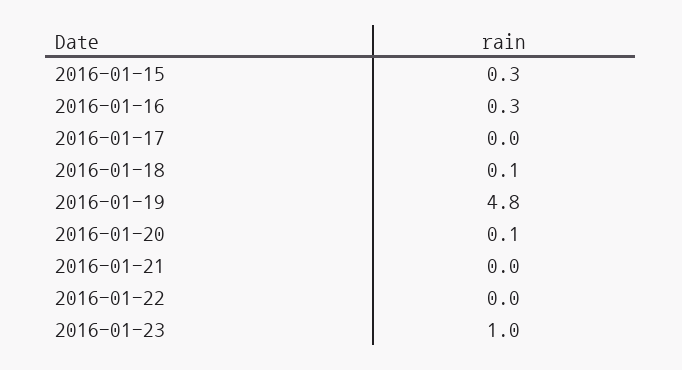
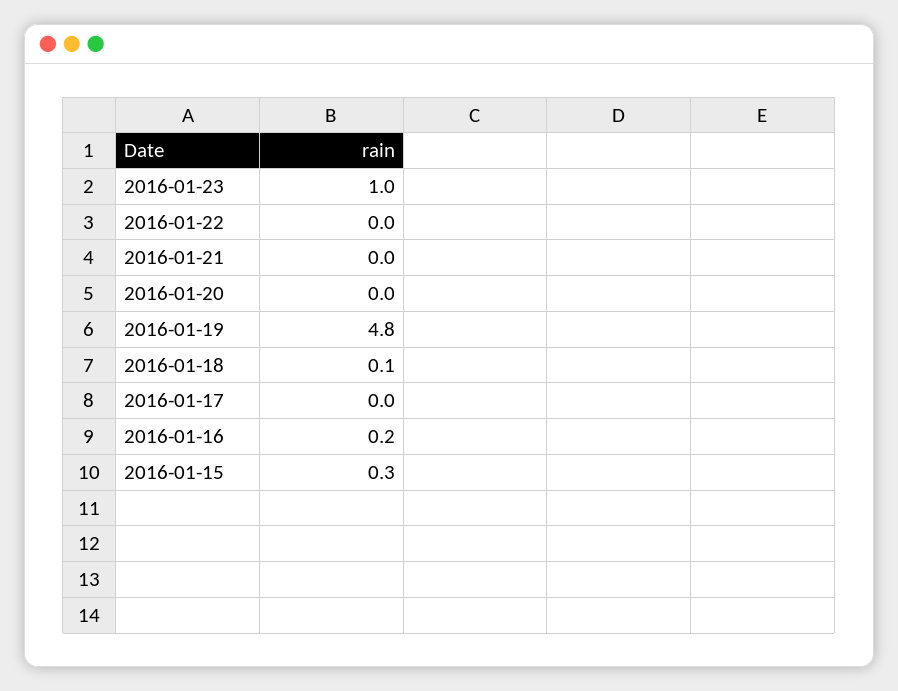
2016-01-16: 0.3 -> 0.2
2016-01-20: 0.1 -> 0

